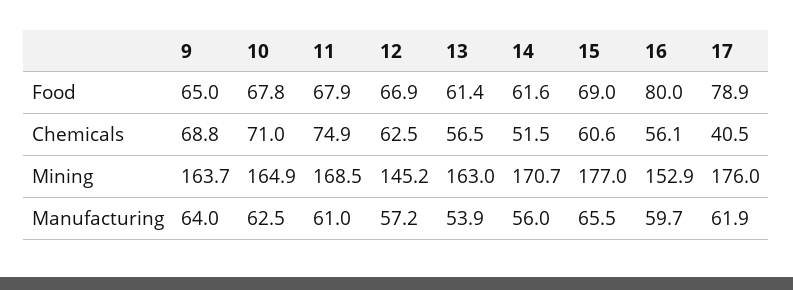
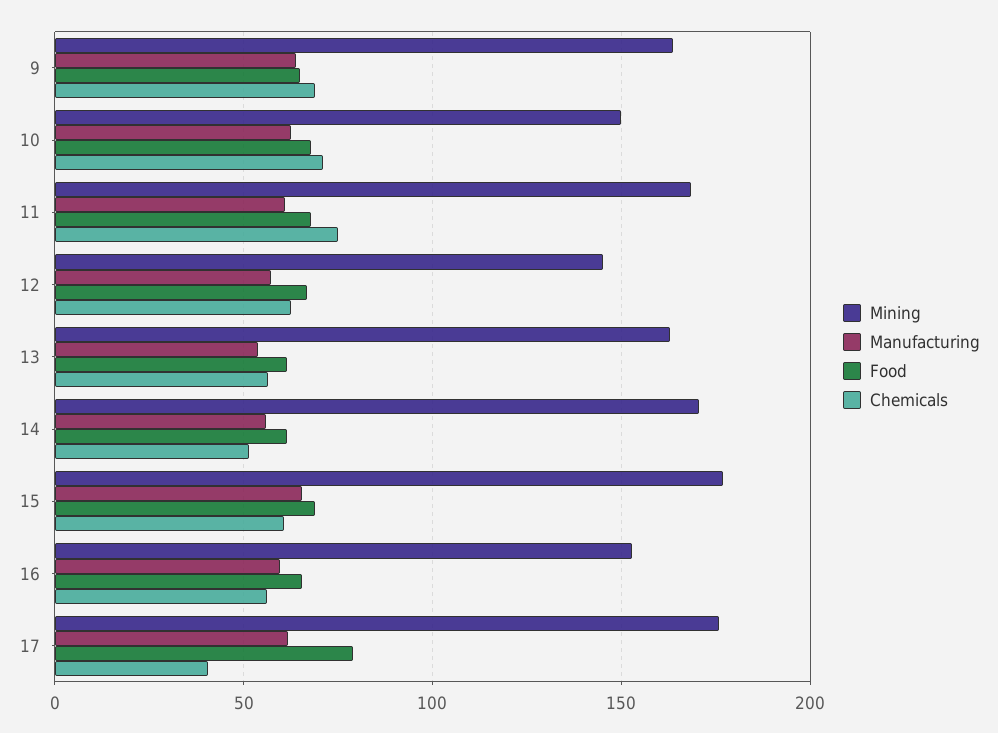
Food, 16: 80 -> 65
Mining, 10: 164.9 -> 150

